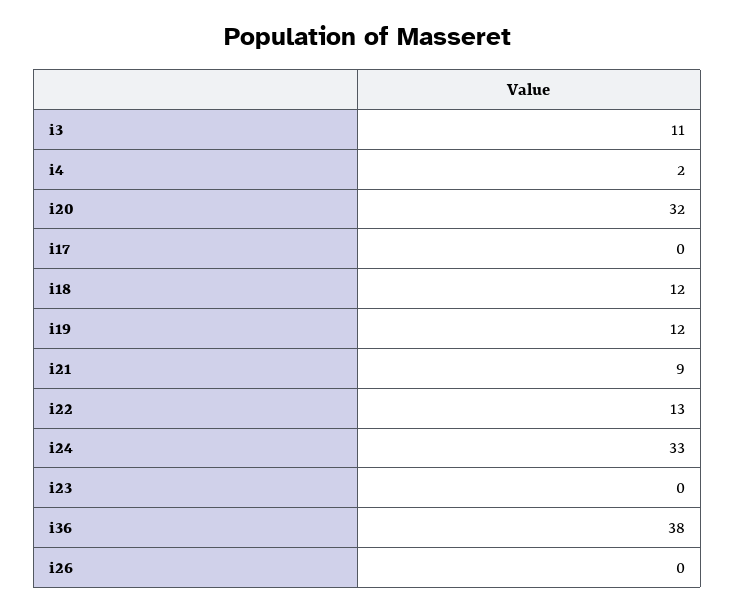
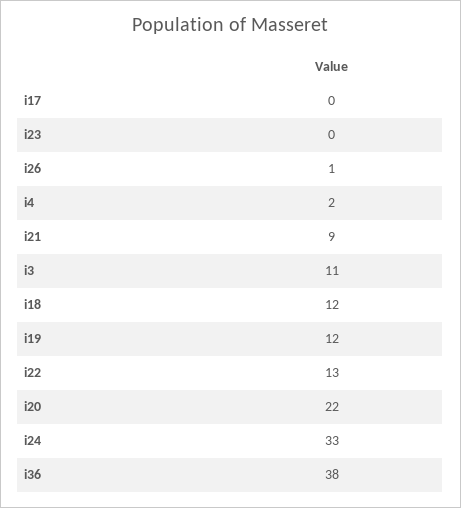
i20: 32 -> 22
i26: 0 -> 1

